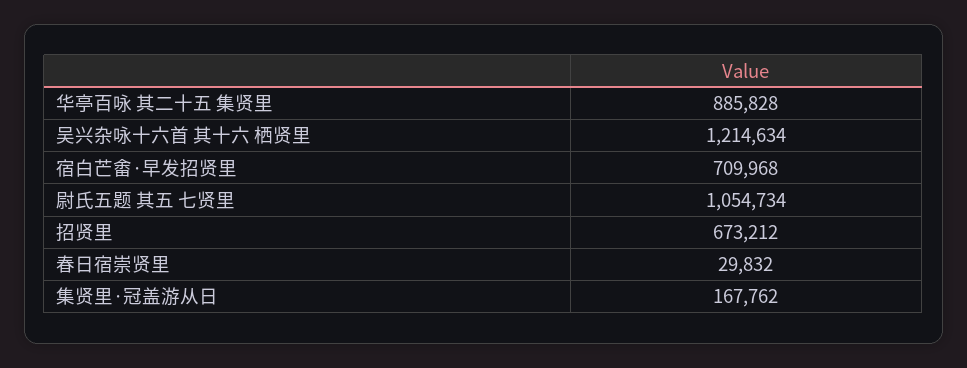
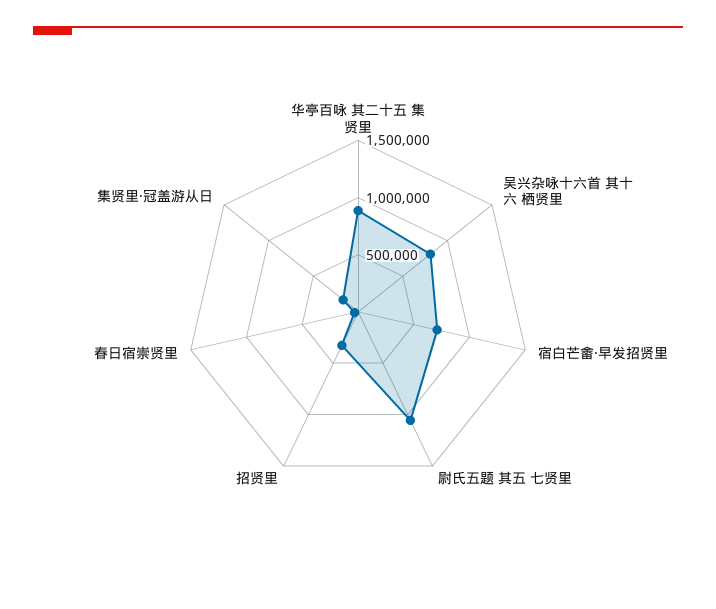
吴兴杂咏十六首 其十六 栖贤里: 1214634 -> 800000
招贤里: 673212 -> 300000

